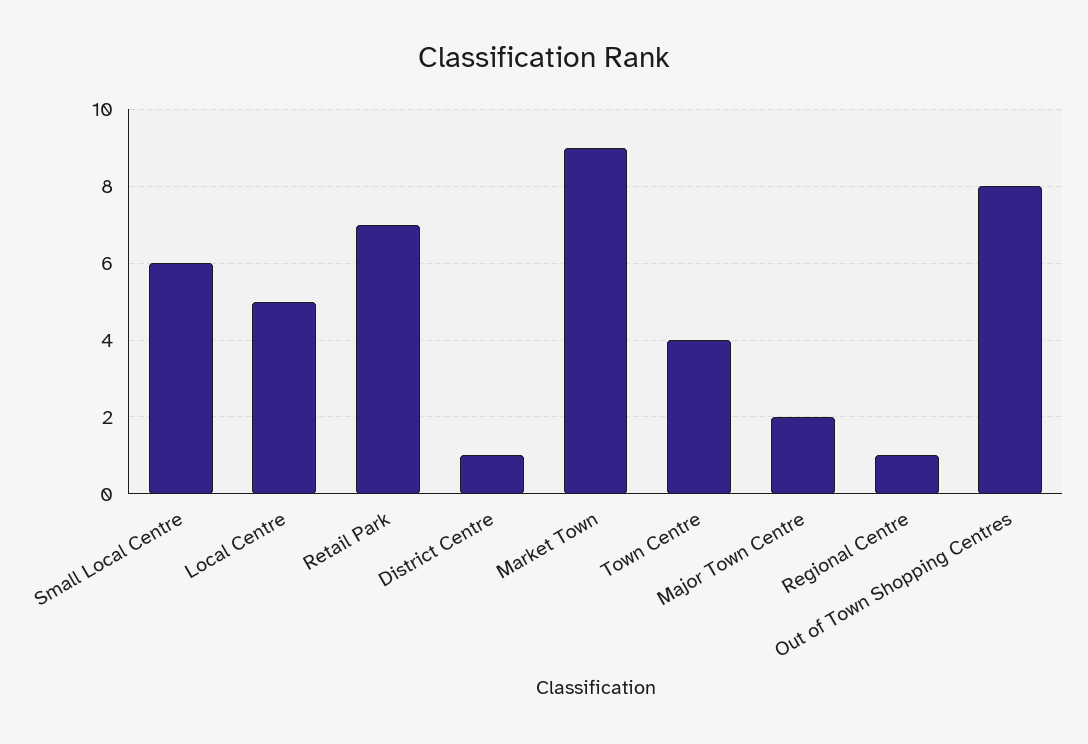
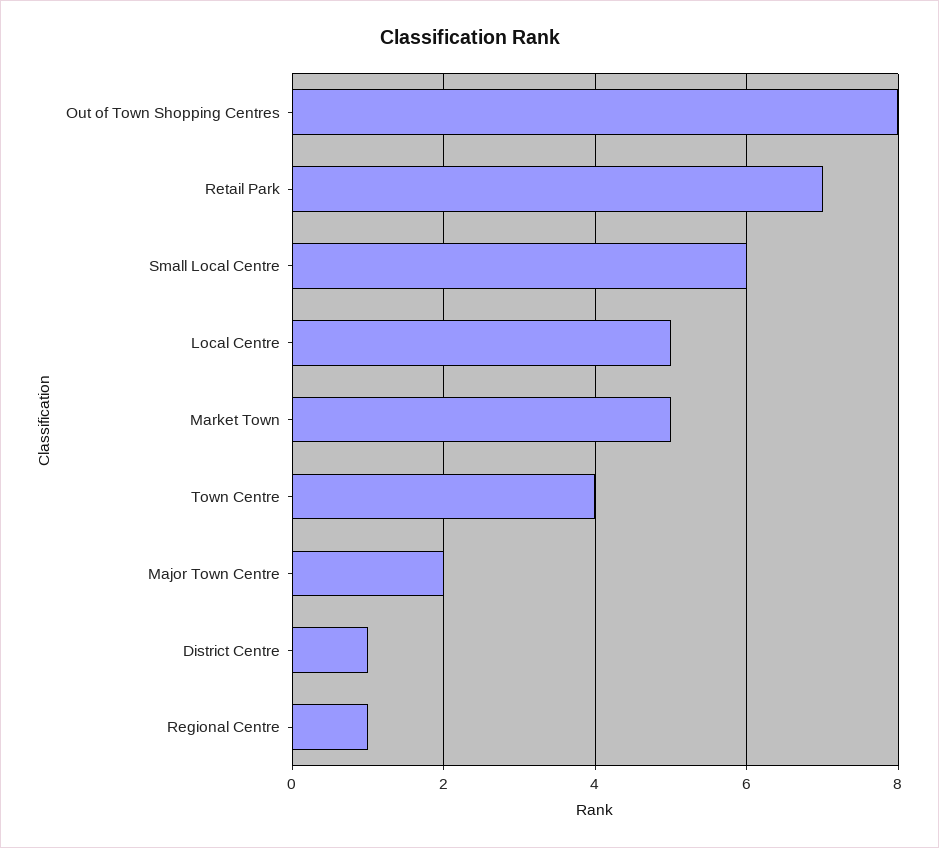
Market Town: 9 -> 5

